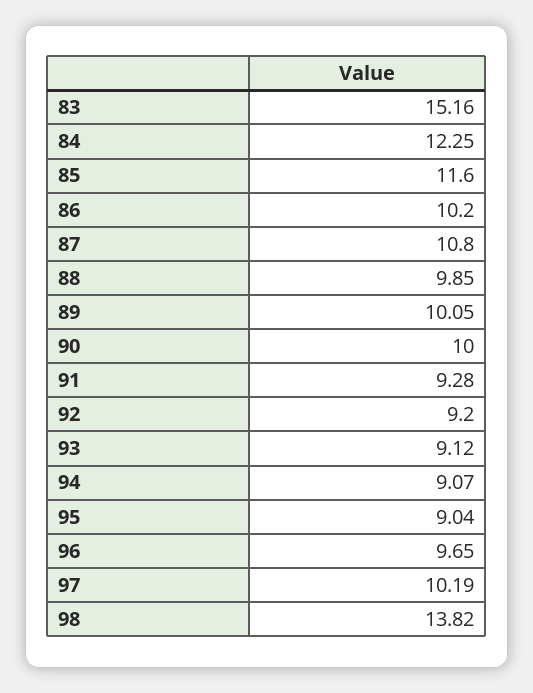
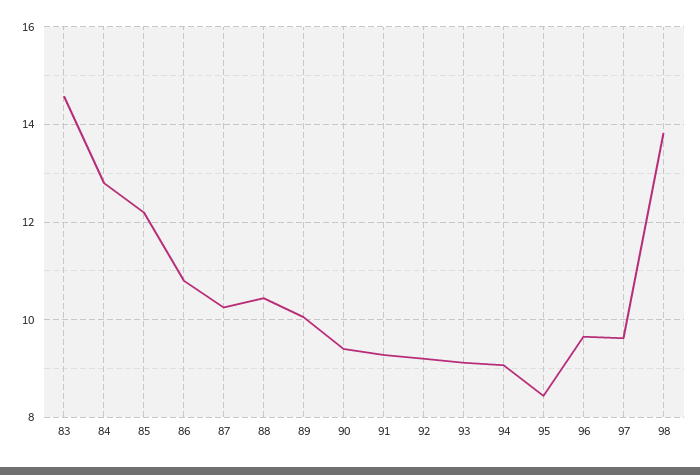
83: 15.16 -> 14.6
84: 12.25 -> 12.8
85: 11.6 -> 12.2
86: 10.2 -> 10.8
87: 10.8 -> 10.2
88: 9.85 -> 10.4
90: 10 -> 9.4
95: 9.04 -> 8.4
97: 10.19 -> 9.6

